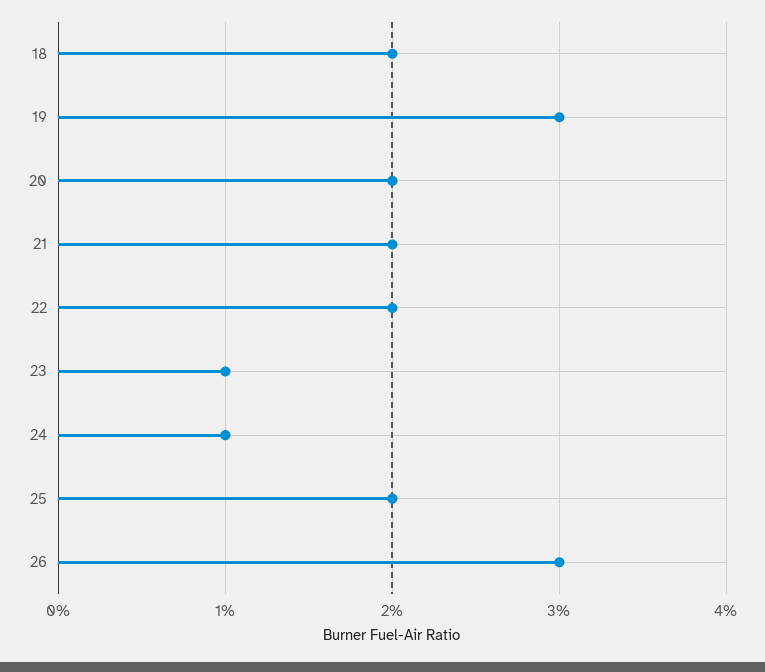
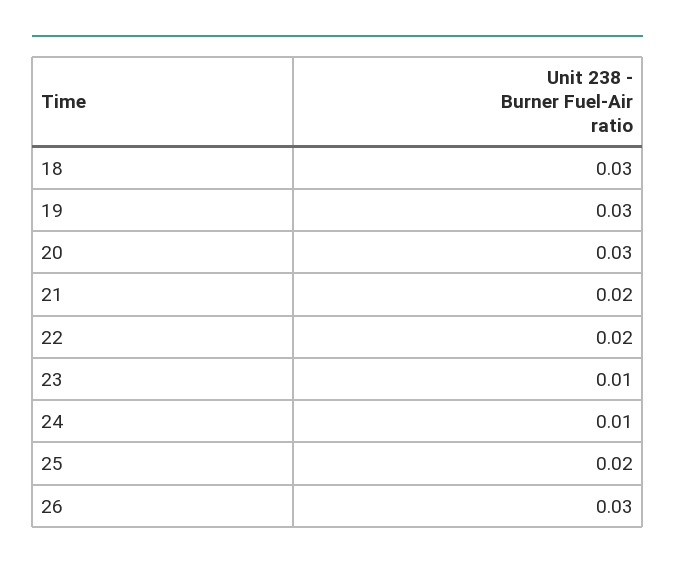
18: 0.02 -> 0.03
20: 0.02 -> 0.03

